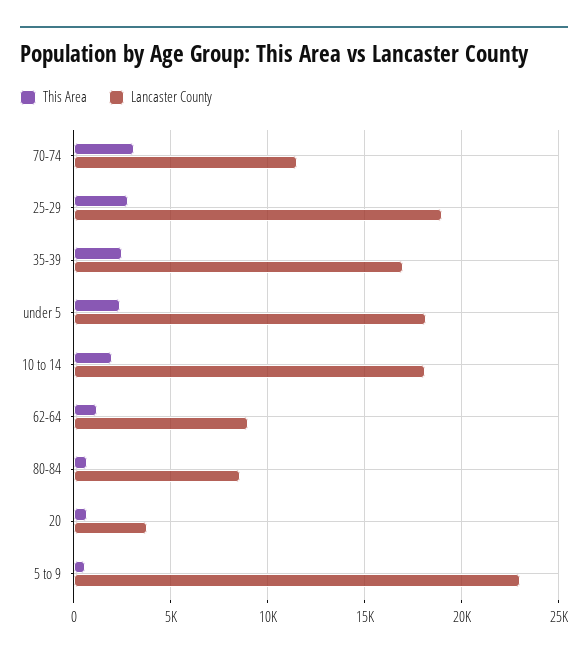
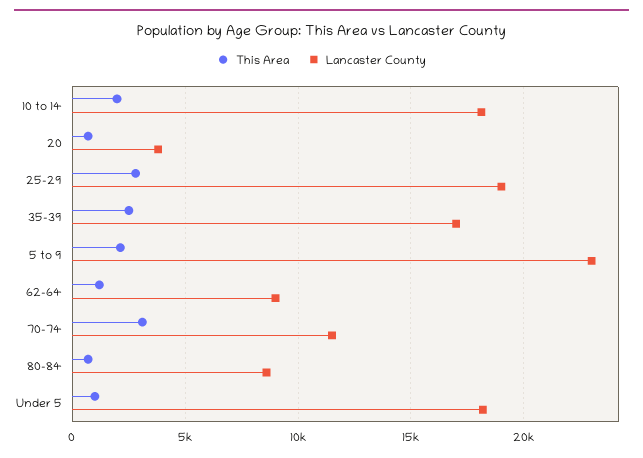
This Area, under 5: 2500 -> 1000
This Area, 5 to 9: 500 -> 2000

